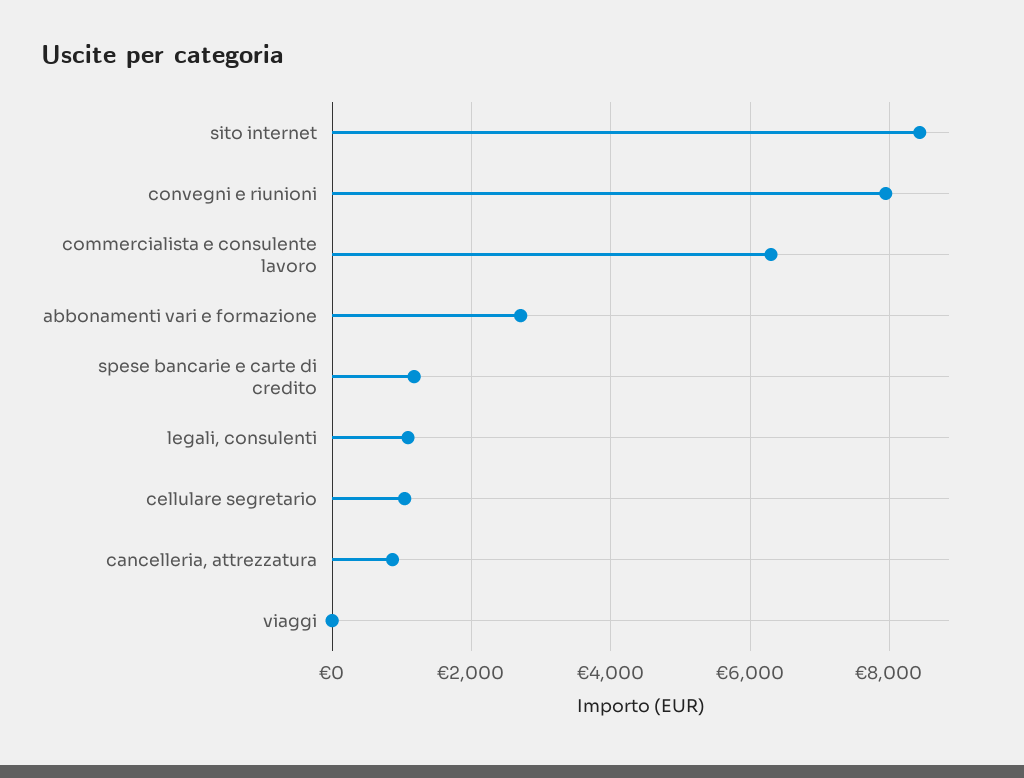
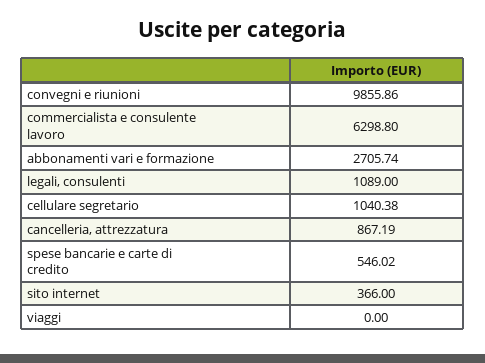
sito internet: 8400 -> 366
convegni e riunioni: 8000 -> 9855.86
spese bancarie e carte di credito: 1200 -> 546.02

